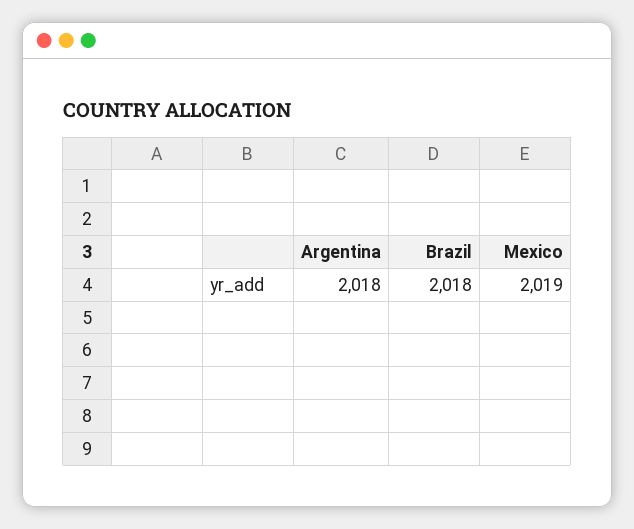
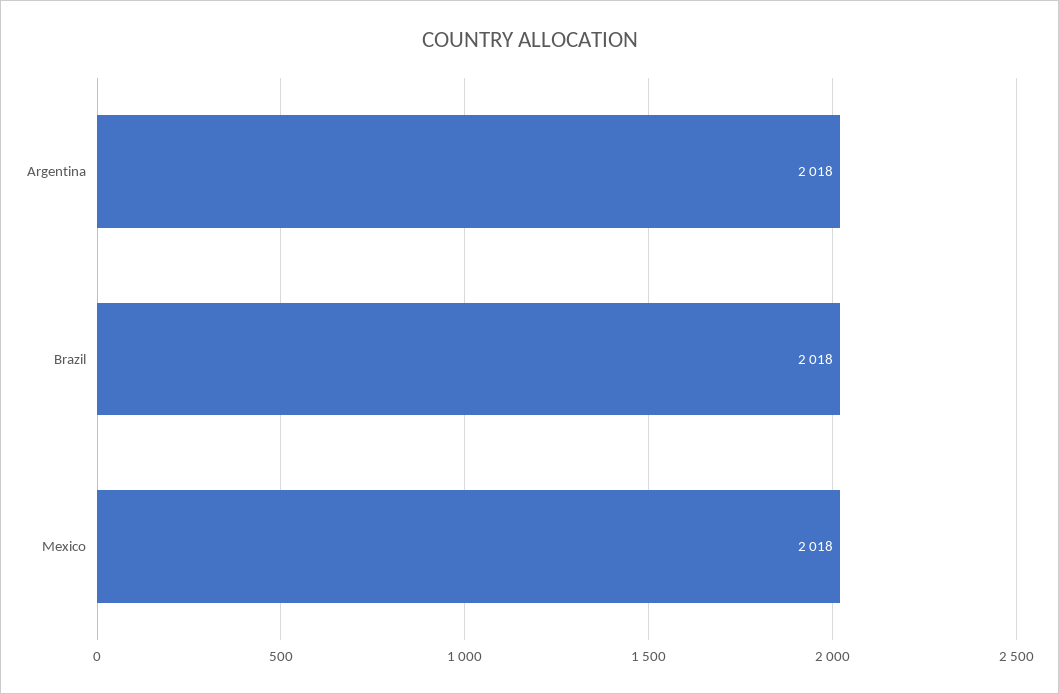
Mexico: 2019 -> 2018

